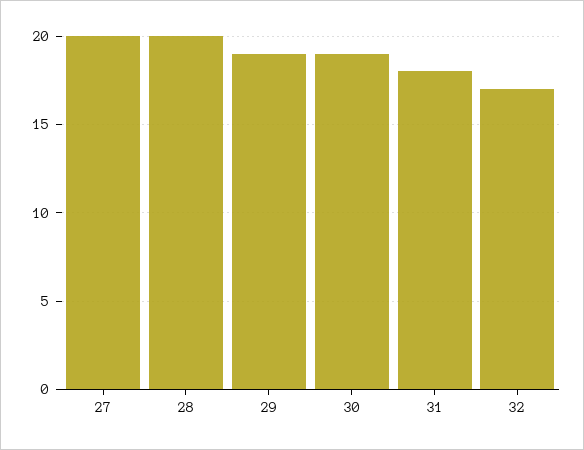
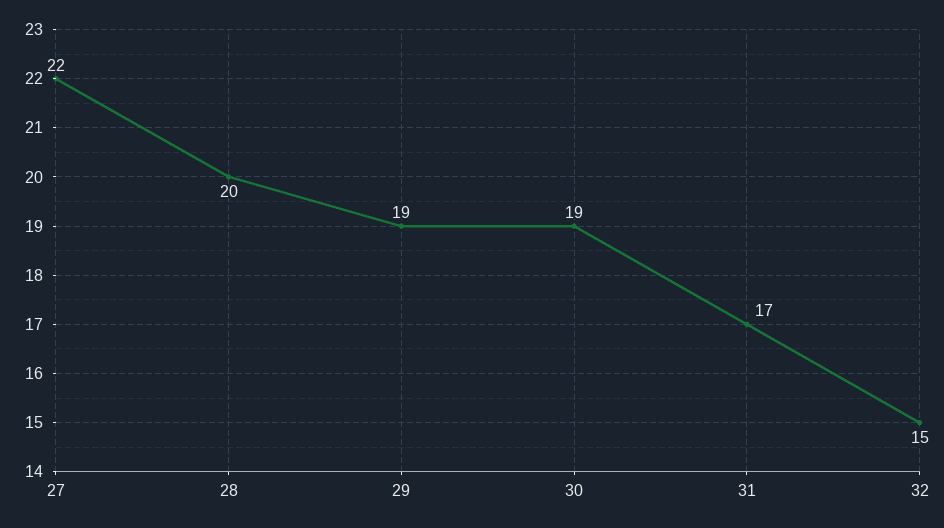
27: 20 -> 22
31: 18 -> 17
32: 17 -> 15

